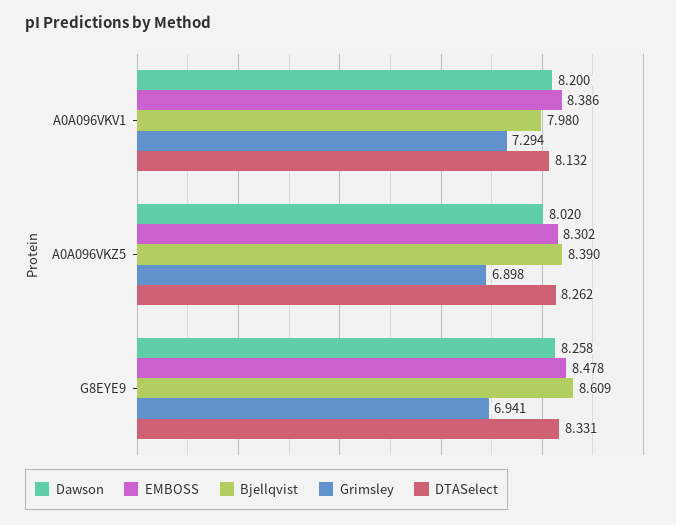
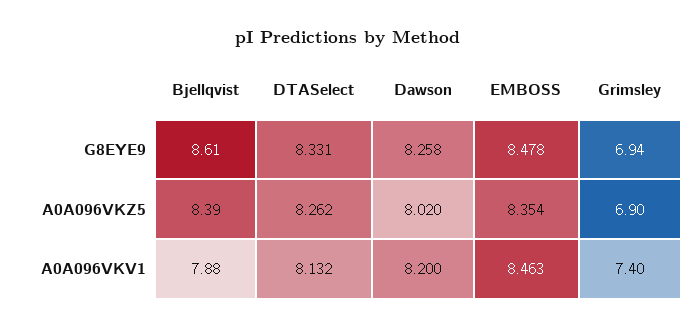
EMBOSS, A0A096VKV1: 8.386 -> 8.463
Bjellqvist, A0A096VKV1: 7.98 -> 7.88
Grimsley, A0A096VKV1: 7.294 -> 7.4
EMBOSS, A0A096VKZ5: 8.302 -> 8.354

